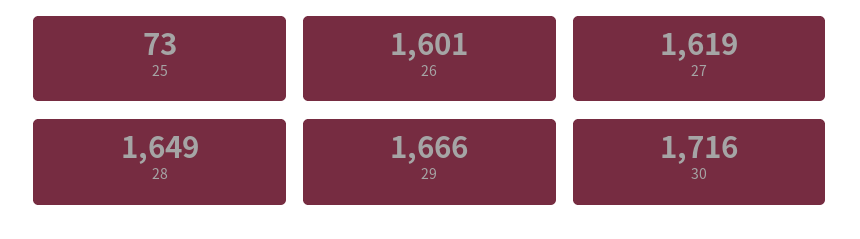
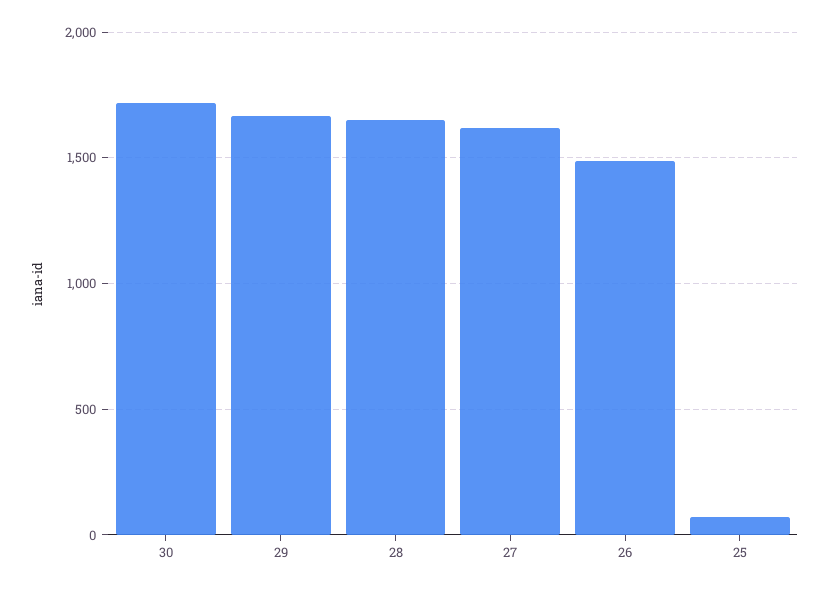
26: 1601 -> 1500

